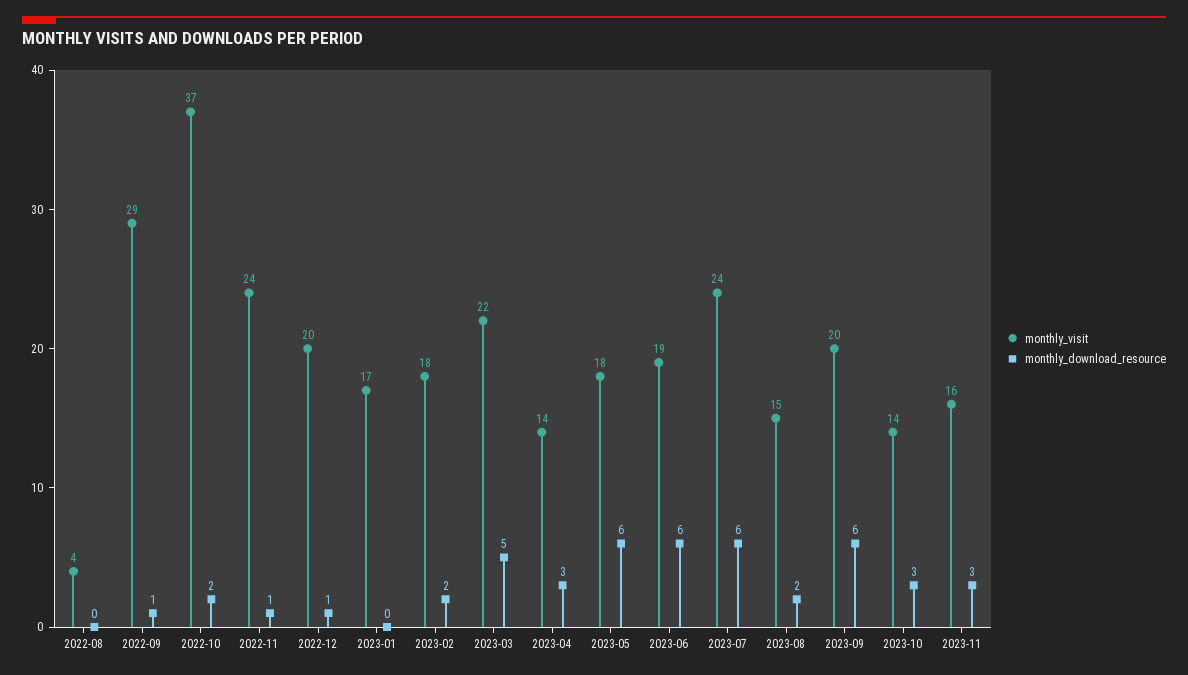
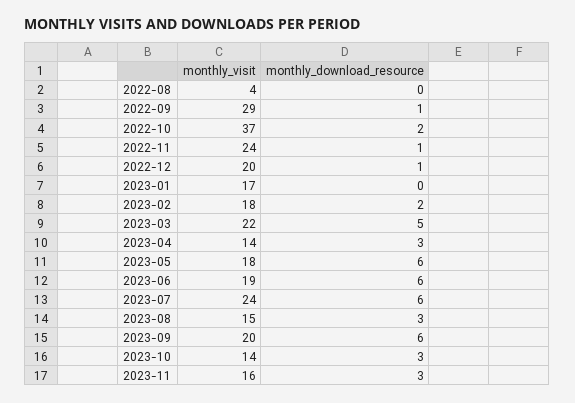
monthly_download_resource, 2023-08: 2 -> 3

